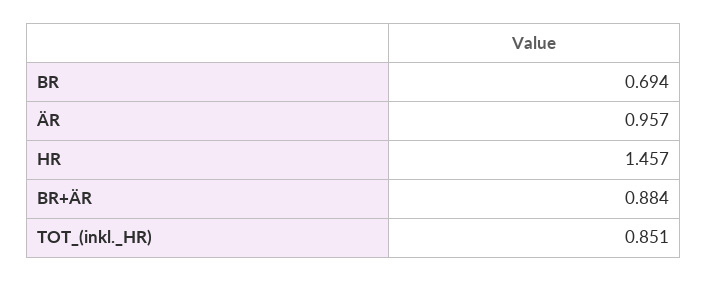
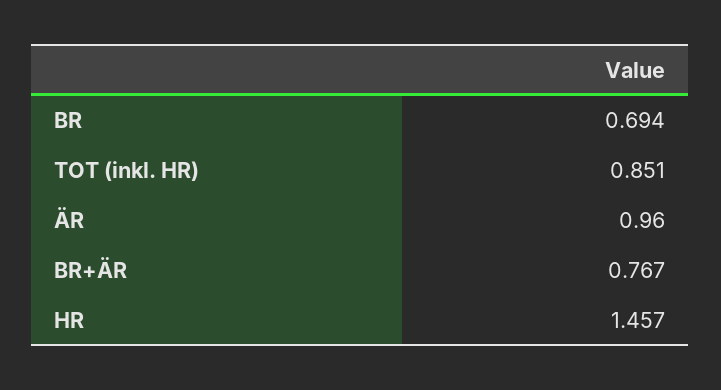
ÄR: 0.957 -> 0.96
BR+ÄR: 0.884 -> 0.767

